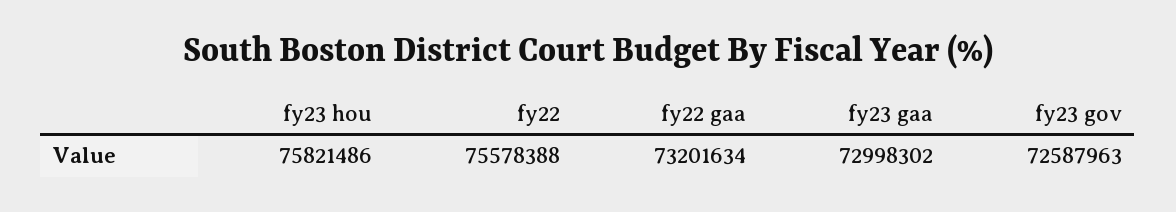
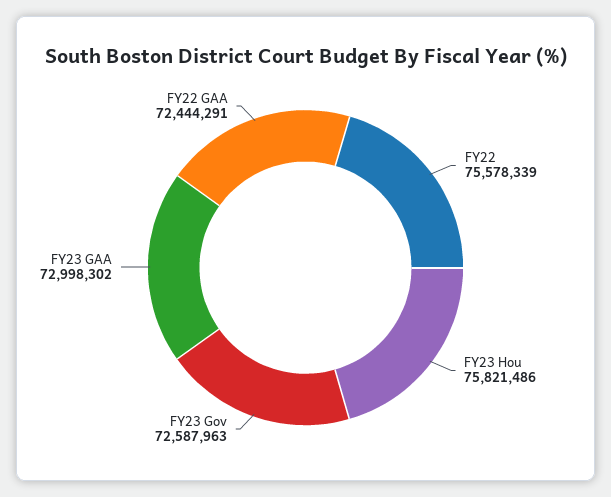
fy22: 75578388 -> 75578339
fy22 gaa: 73201634 -> 72444291

